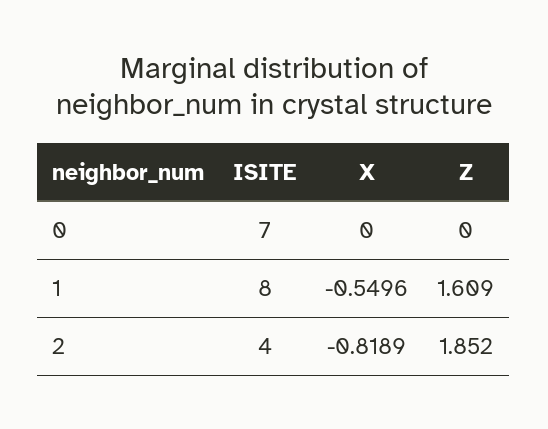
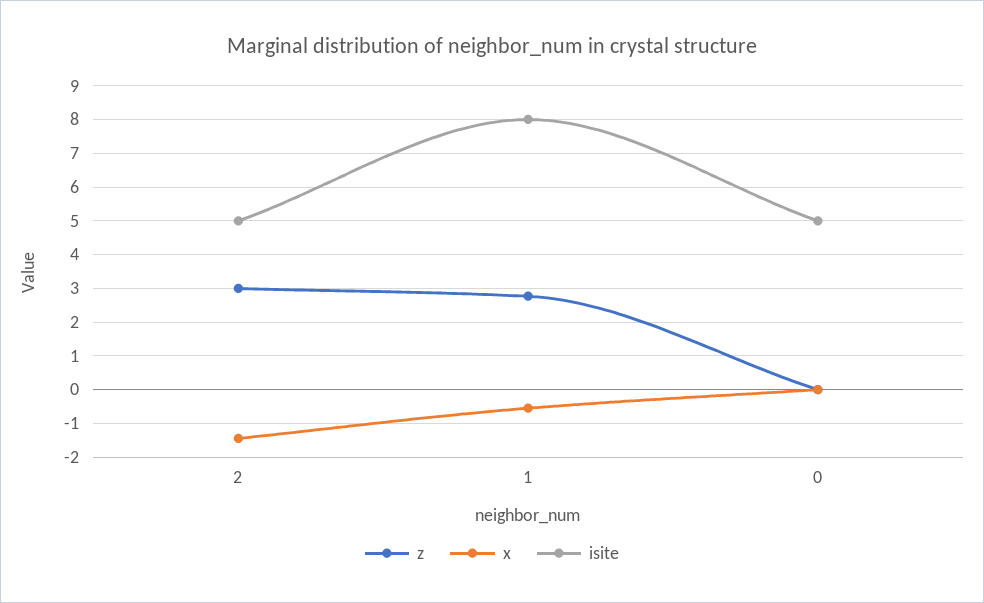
ISITE, 0: 7 -> 5
Z, 1: 1.609 -> 2.8
ISITE, 2: 4 -> 5
X, 2: -0.8189 -> -1.4
Z, 2: 1.852 -> 3

